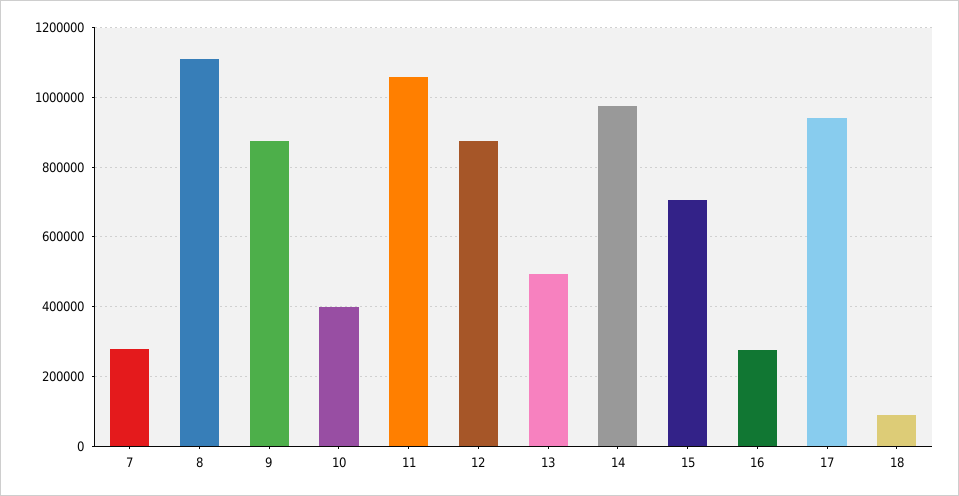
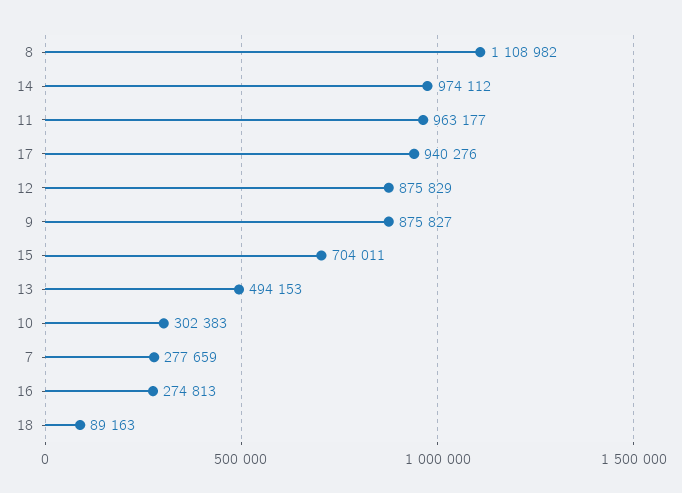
10: 400000 -> 302383
11: 1060000 -> 963177

